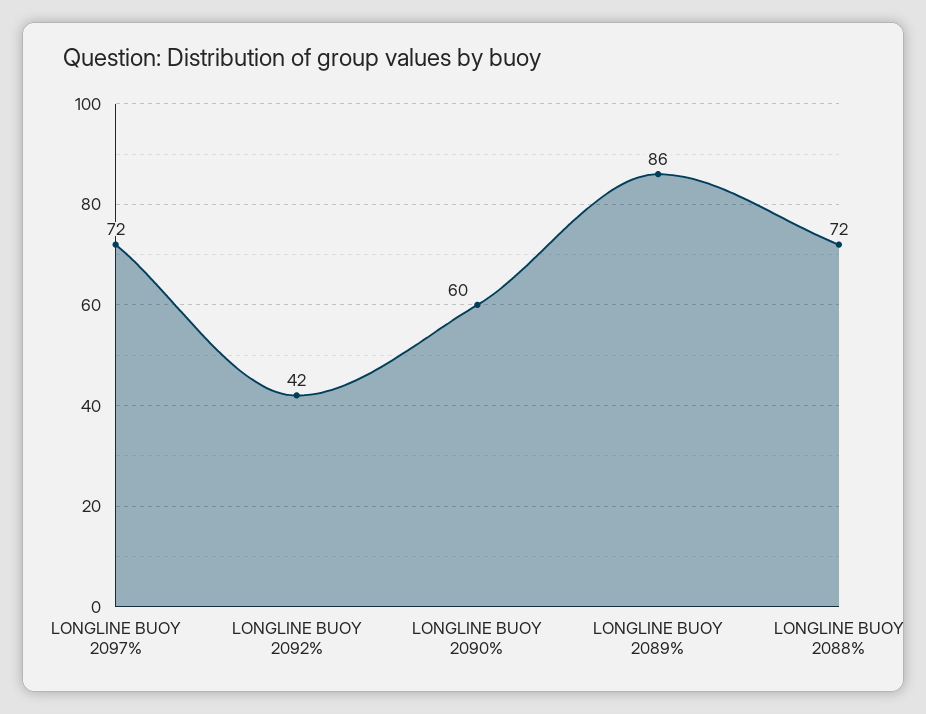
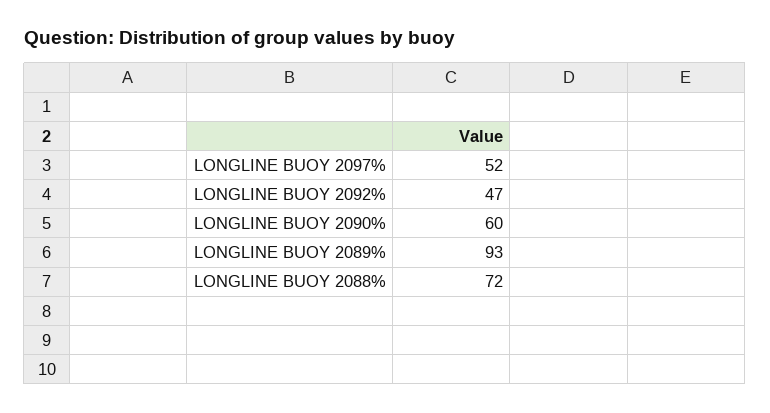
LONGLINE BUOY 2097%: 72 -> 52
LONGLINE BUOY 2092%: 42 -> 47
LONGLINE BUOY 2089%: 86 -> 93

